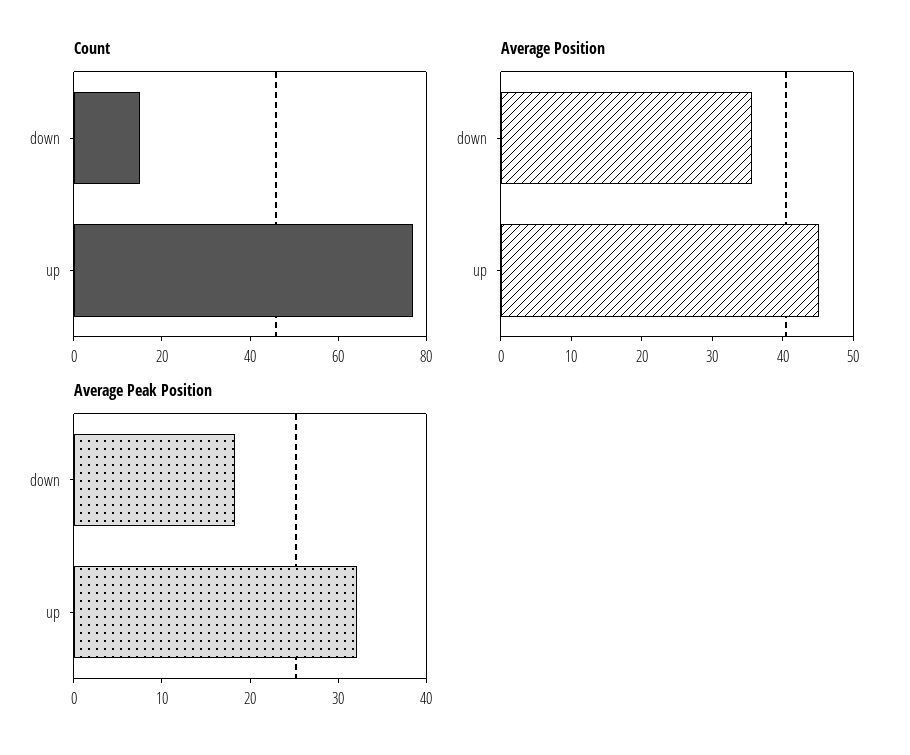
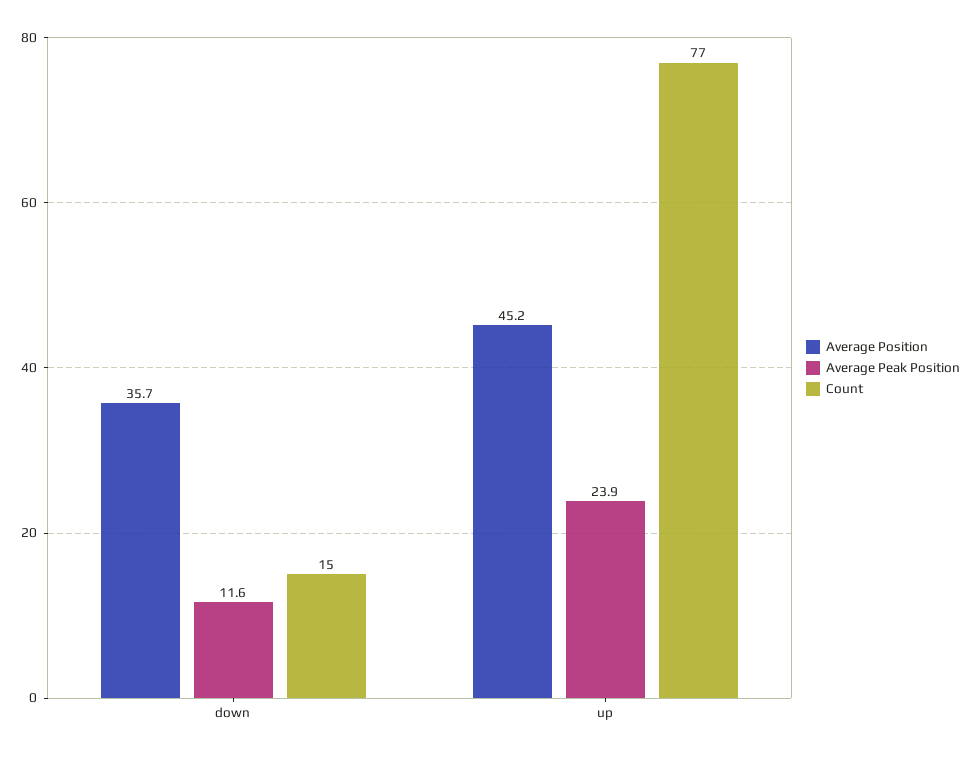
Average Peak Position, down: 18 -> 11.6
Average Peak Position, up: 32 -> 23.9

